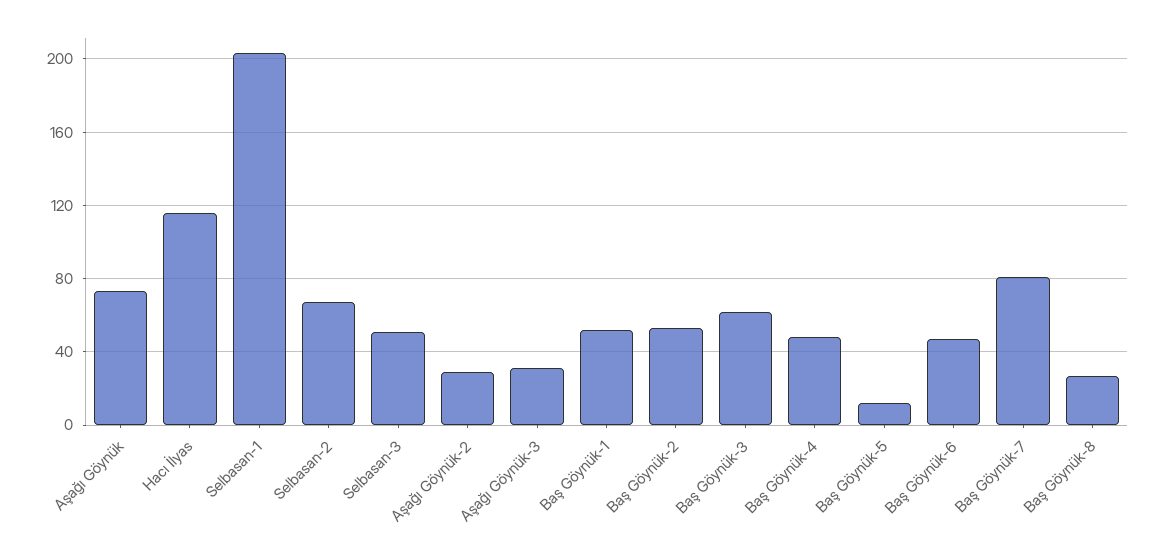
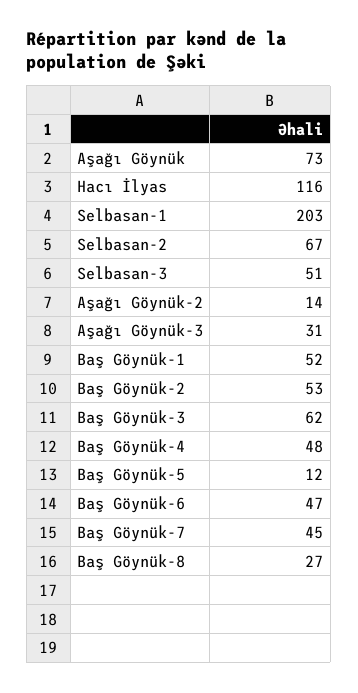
Aşağı Göynük-2: 30 -> 14
Baş Göynük-7: 80 -> 45

